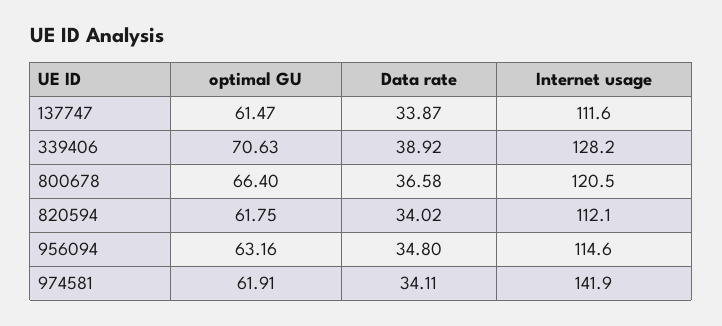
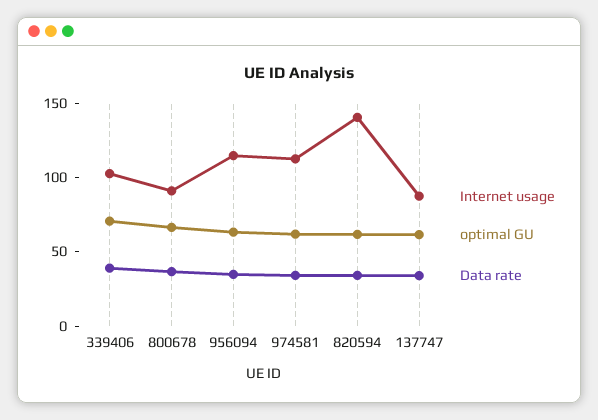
Internet usage, 137747: 111.6 -> 90
Internet usage, 339406: 128.2 -> 100
Internet usage, 800678: 120.5 -> 90
Internet usage, 820594: 112.1 -> 140
Internet usage, 974581: 141.9 -> 110

